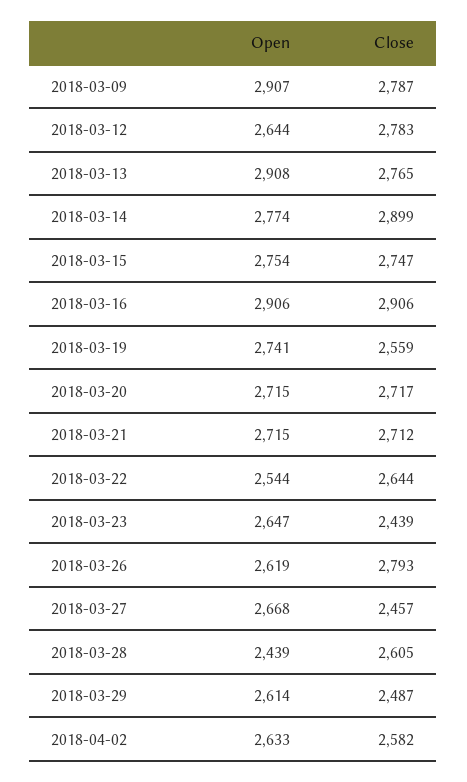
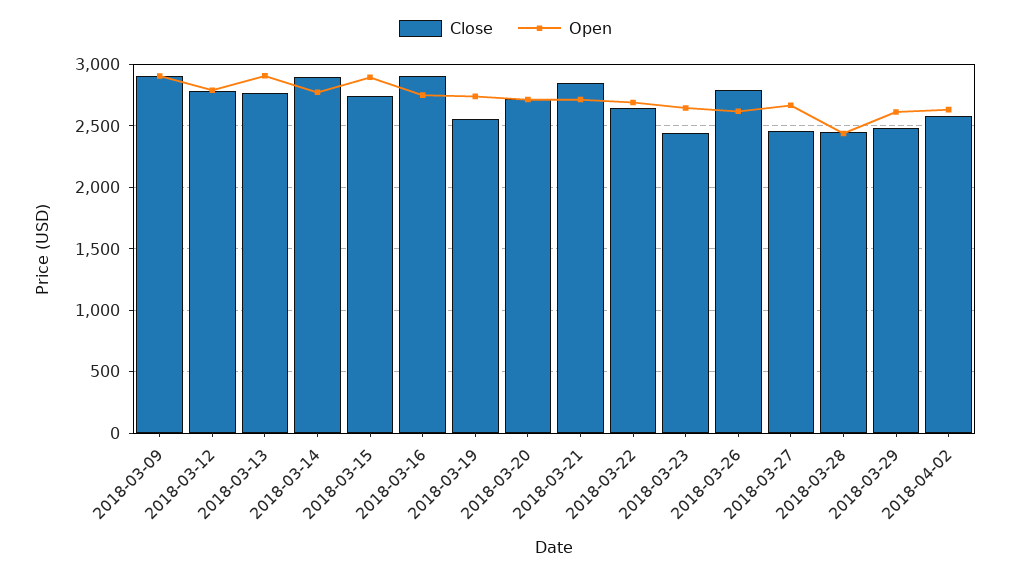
Close, 2018-03-09: 2787 -> 2900
Open, 2018-03-12: 2644 -> 2800
Open, 2018-03-15: 2754 -> 2900
Open, 2018-03-16: 2906 -> 2750
Close, 2018-03-21: 2712 -> 2850
Open, 2018-03-22: 2544 -> 2700
Close, 2018-03-28: 2605 -> 2450

